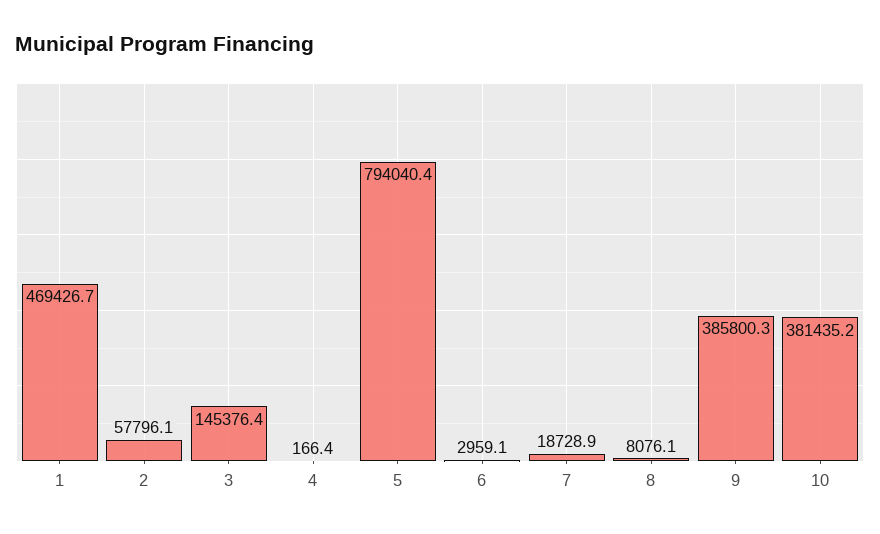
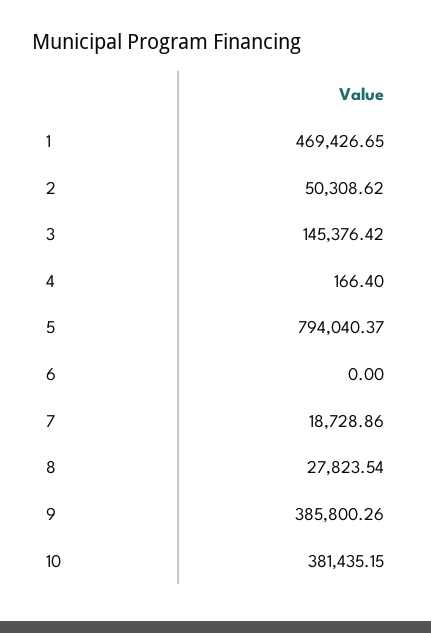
2: 57796.1 -> 50308.62
6: 2959.1 -> 0
8: 8076.1 -> 27823.54

